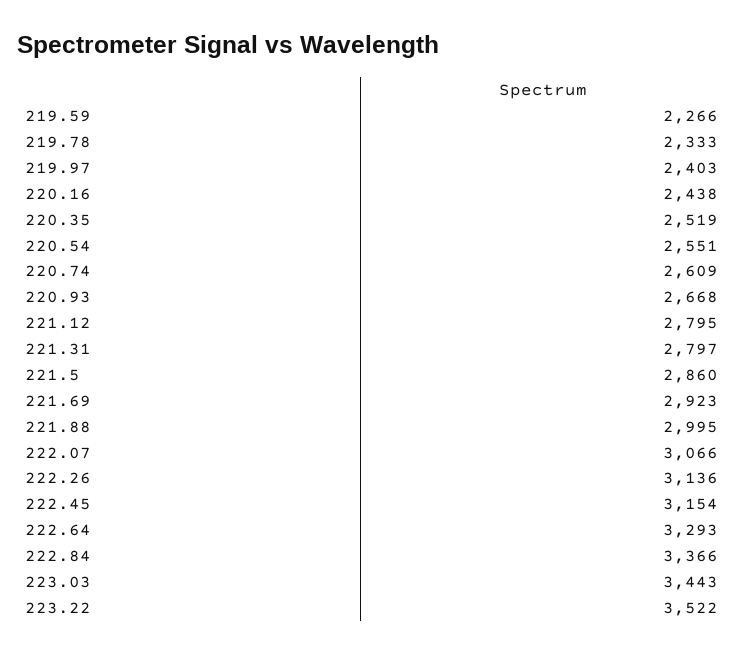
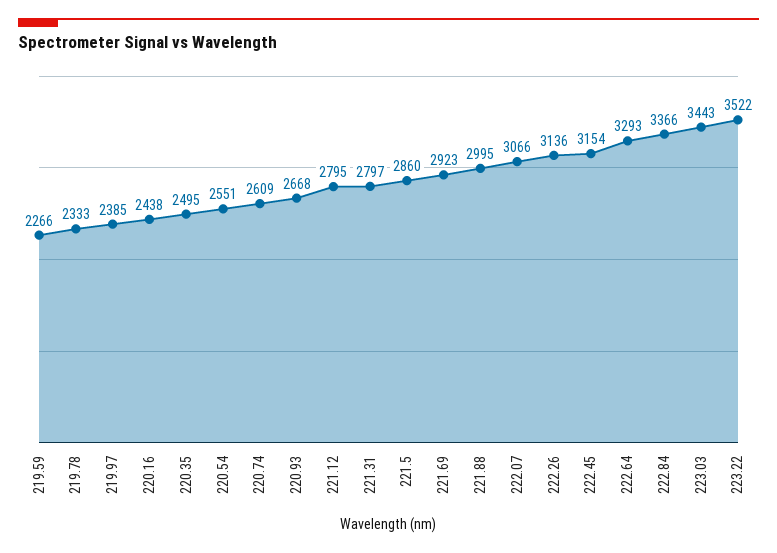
219.97: 2403 -> 2385
220.35: 2519 -> 2495

